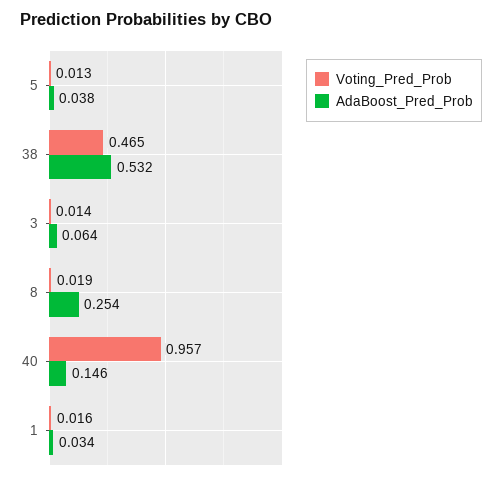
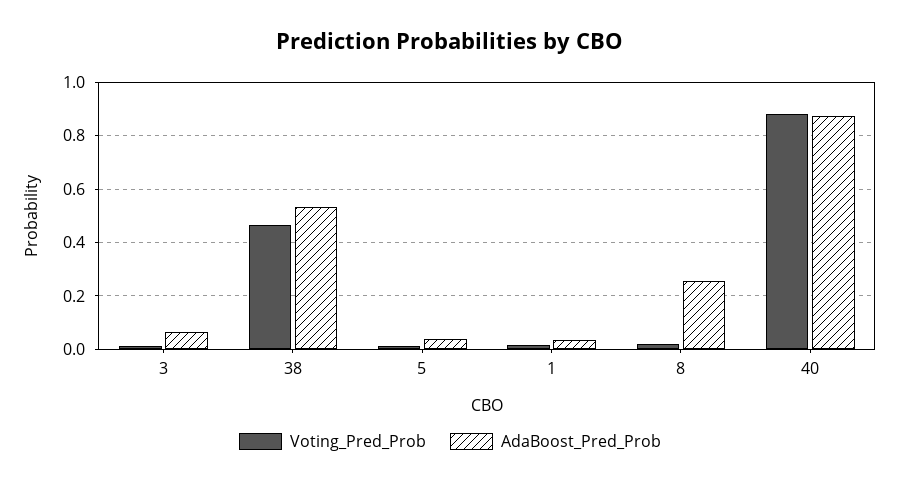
Voting_Pred_Prob, 40: 0.957 -> 0.875
AdaBoost_Pred_Prob, 40: 0.146 -> 0.875

